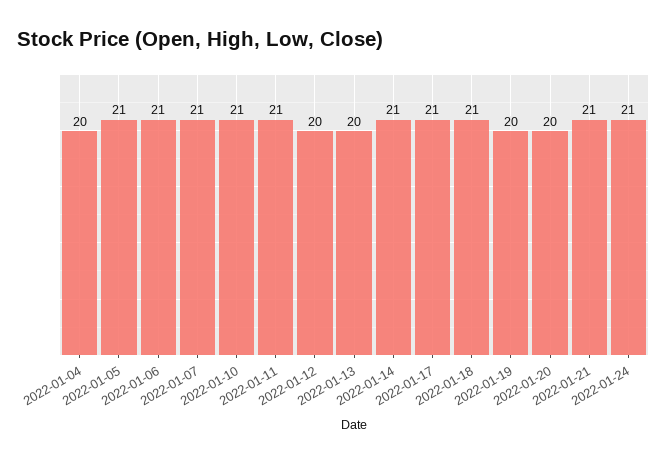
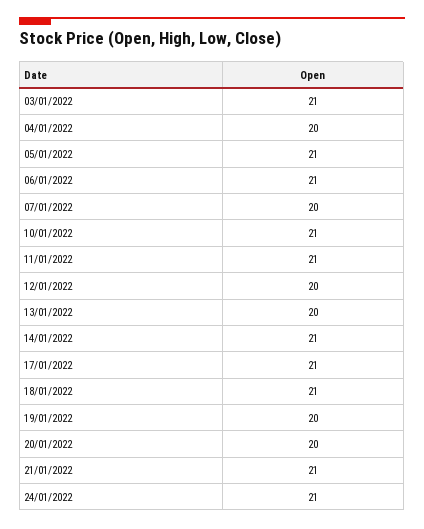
2022-01-07: 21 -> 20
03/01/2022: none -> 21

